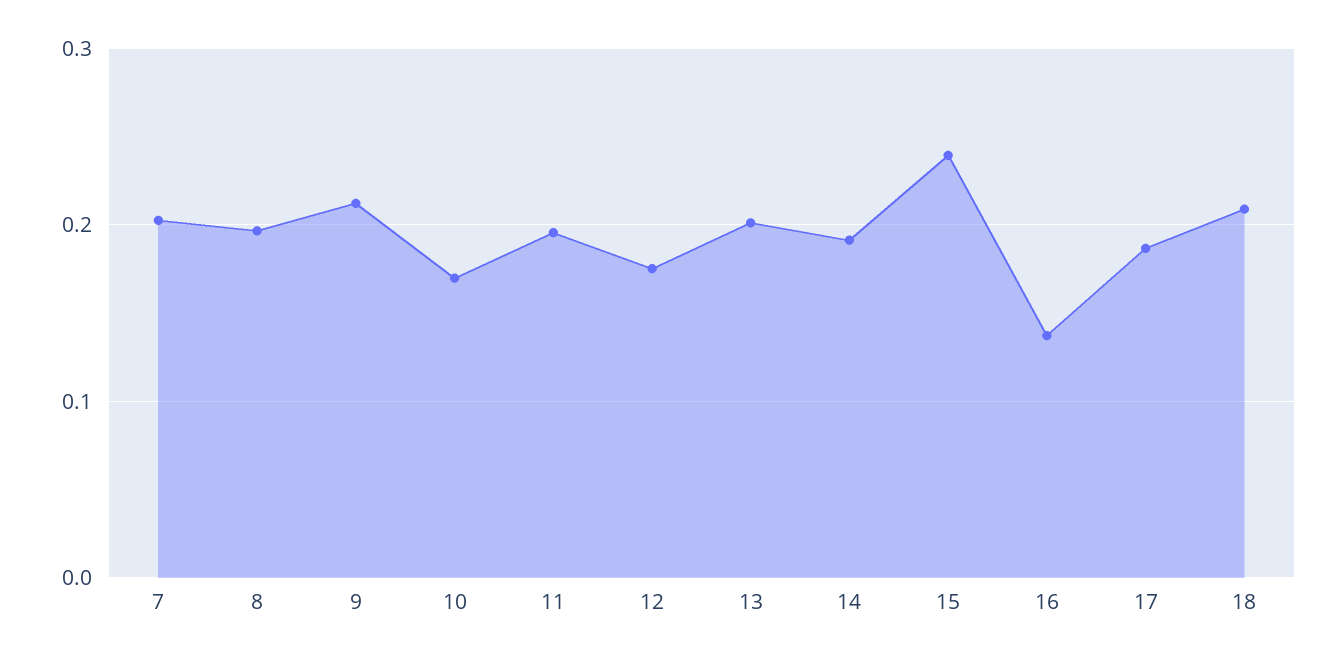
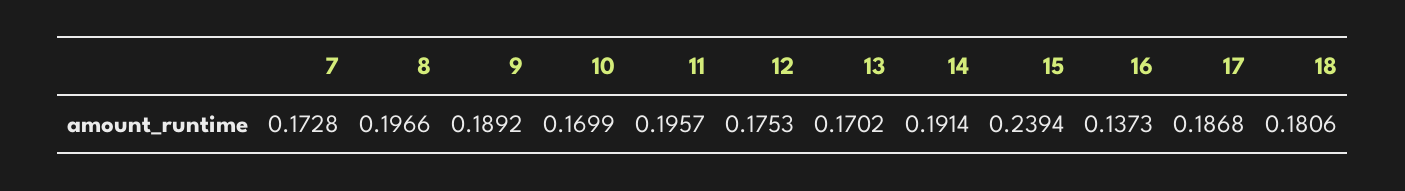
7: 0.2 -> 0.1728
9: 0.21 -> 0.1892
13: 0.2 -> 0.1702
18: 0.21 -> 0.1806

